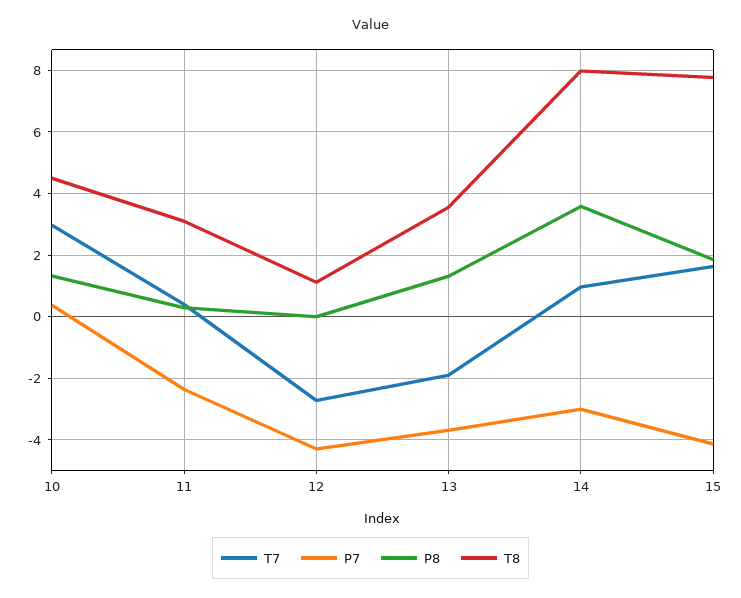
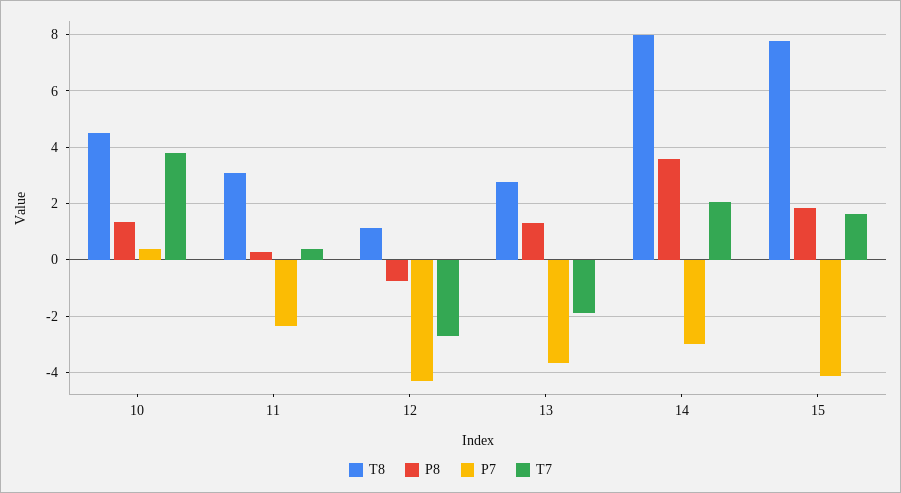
T7, 10: 3 -> 3.75
P8, 12: 0 -> -0.75
T8, 13: 3.6 -> 2.75
T7, 14: 1 -> 2

